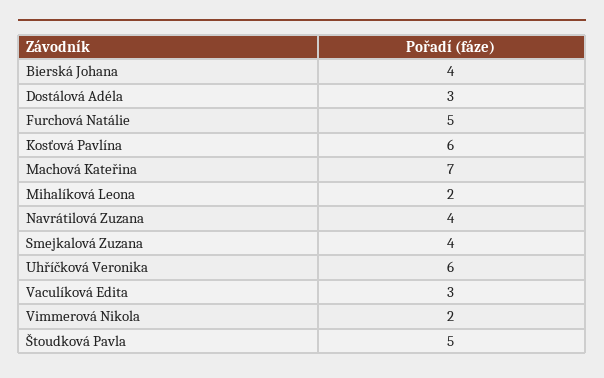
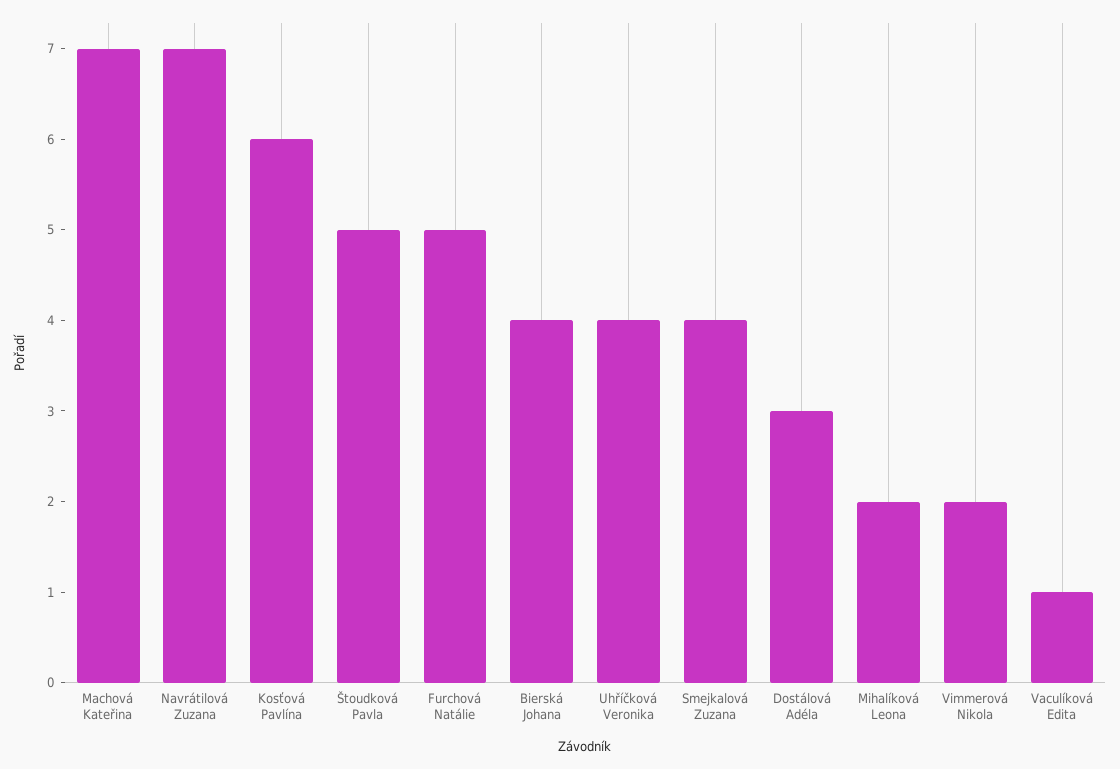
Navrátilová Zuzana: 4 -> 7
Uhříčková Veronika: 6 -> 4
Vaculíková Edita: 3 -> 1

